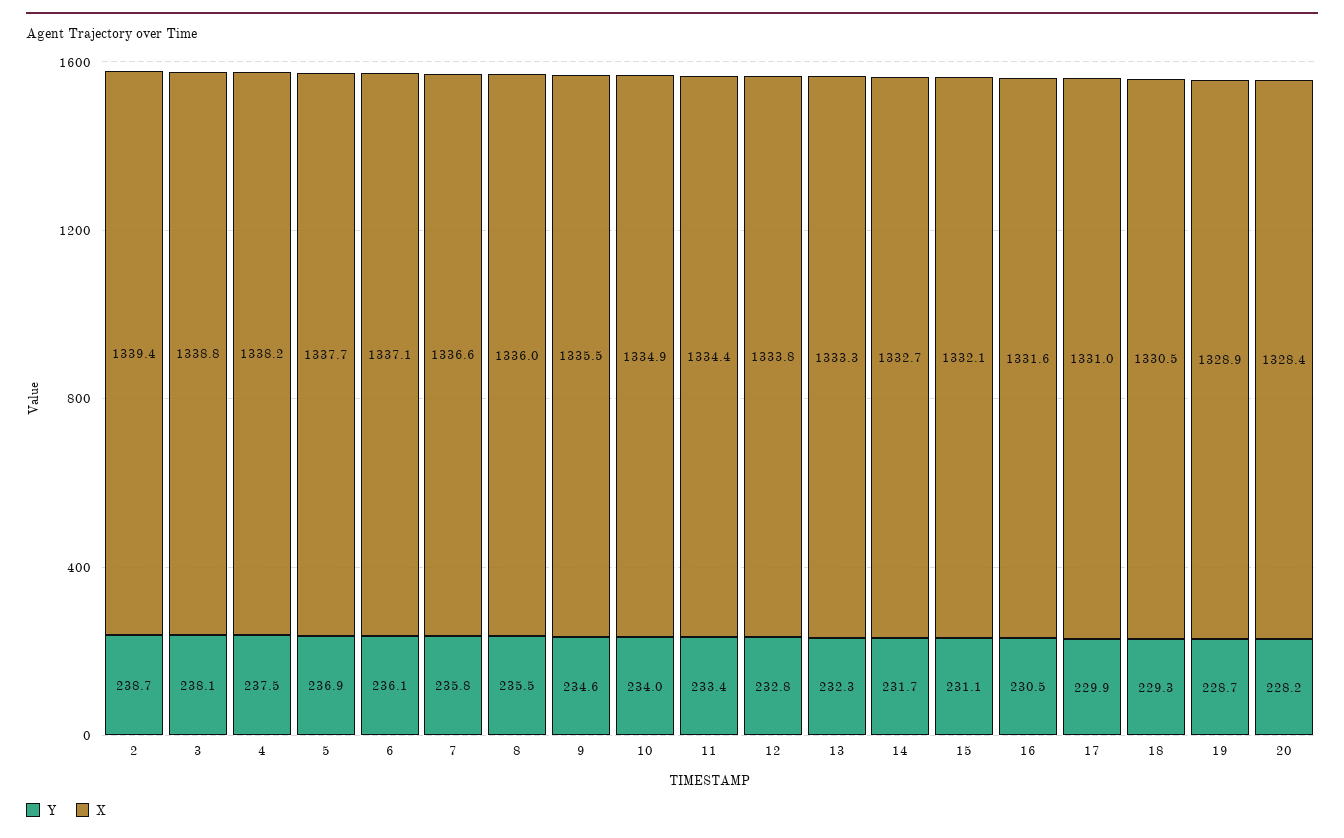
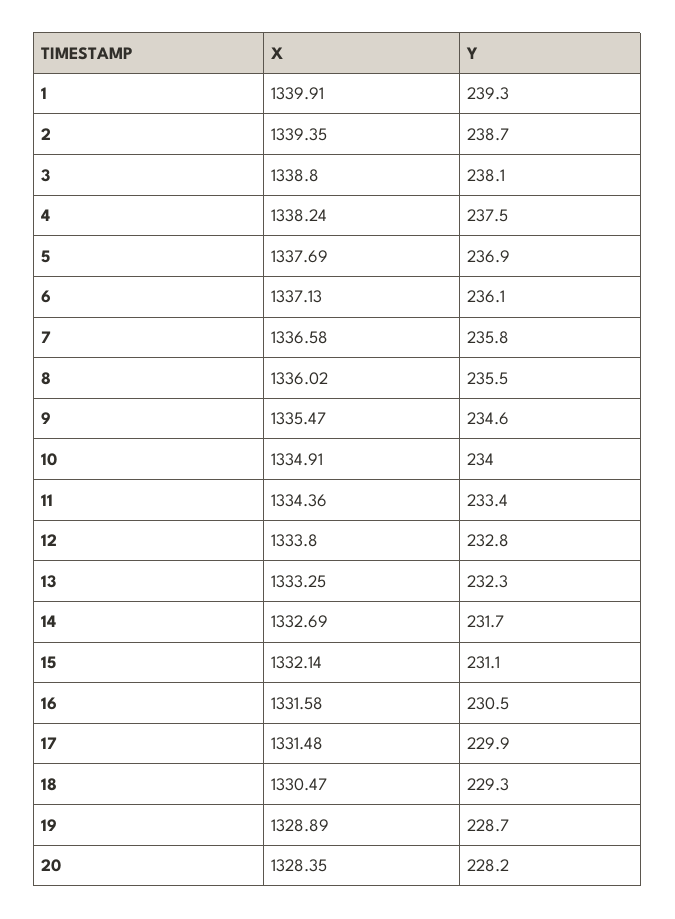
X, 17: 1331 -> 1331.48
X, 1: none -> 1339.91
Y, 1: none -> 239.3

